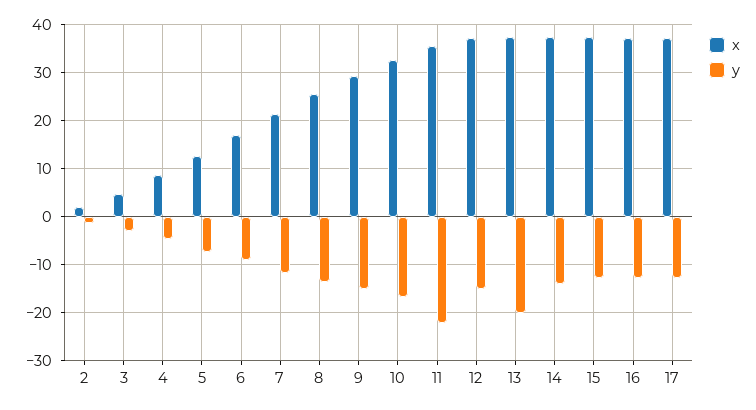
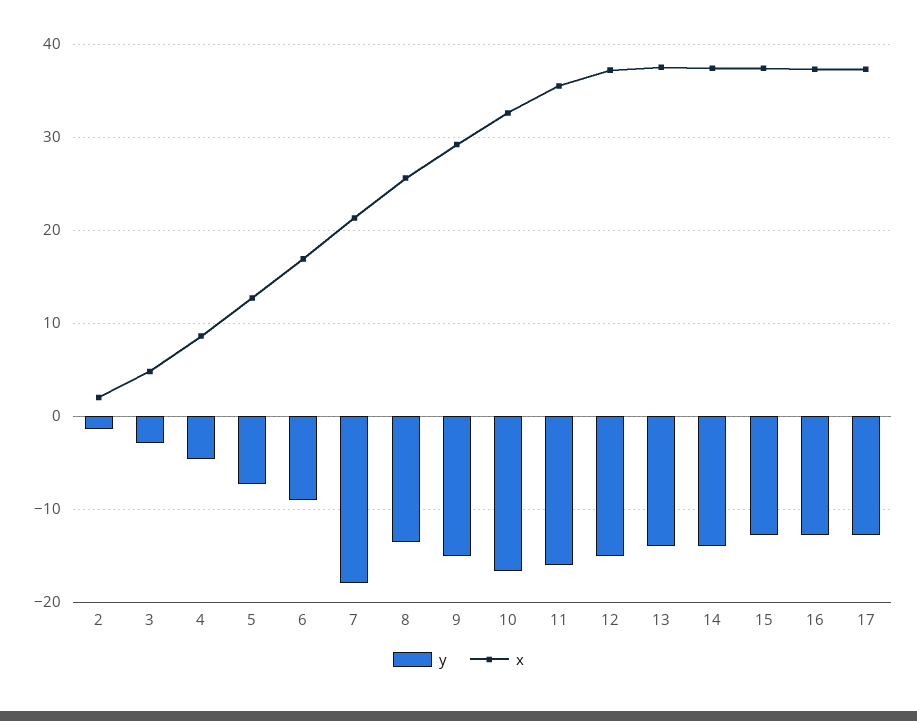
y, 7: -12 -> -18
y, 11: -22 -> -16
y, 13: -20 -> -14

